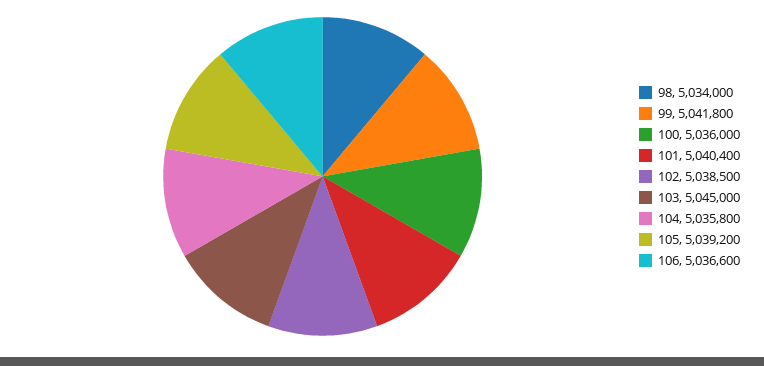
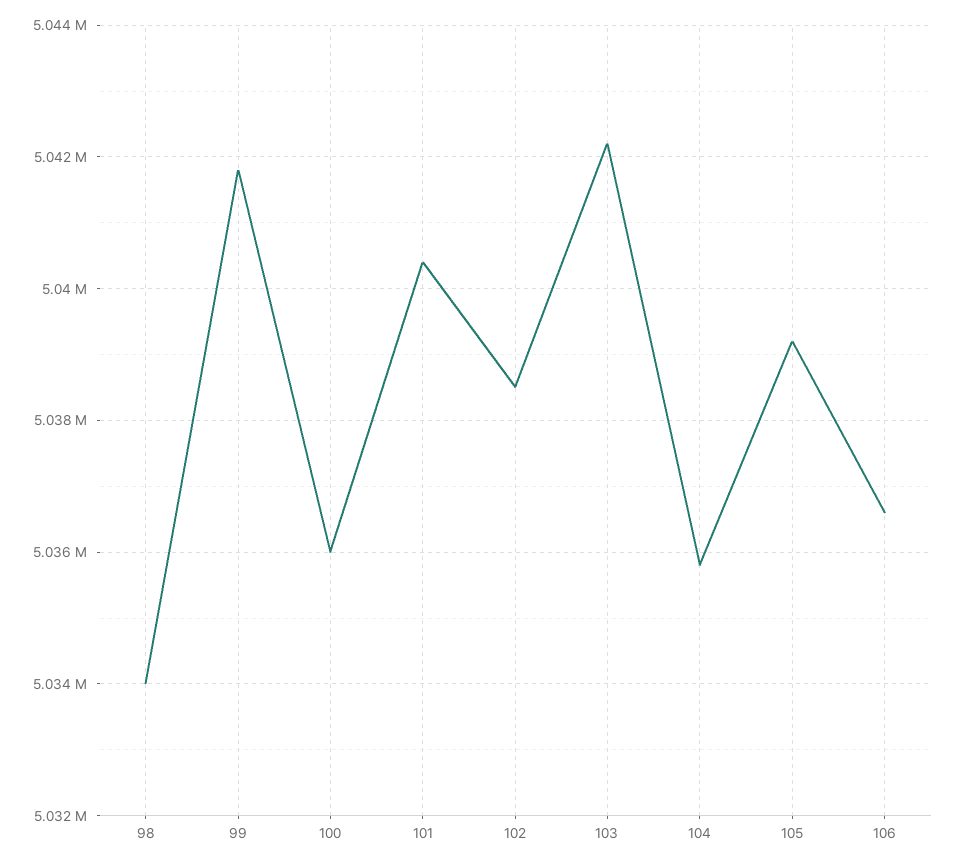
103: 5045000 -> 5042200

